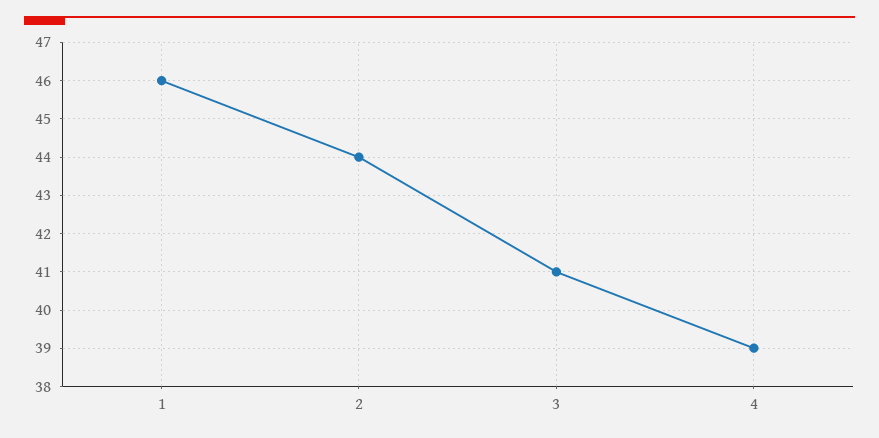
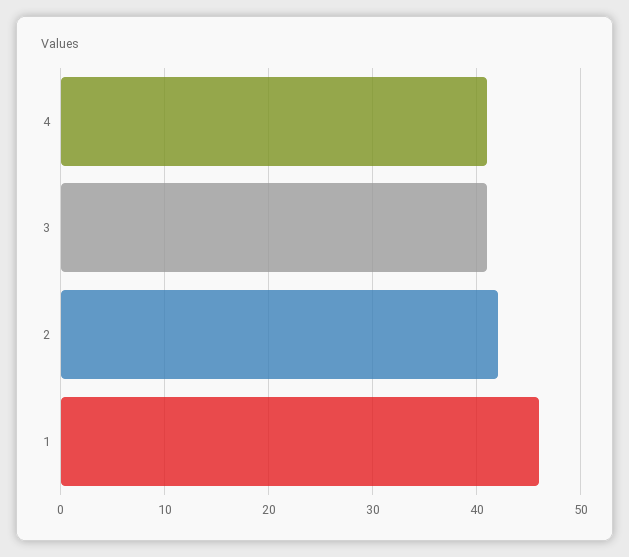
2: 44 -> 42
4: 39 -> 41

